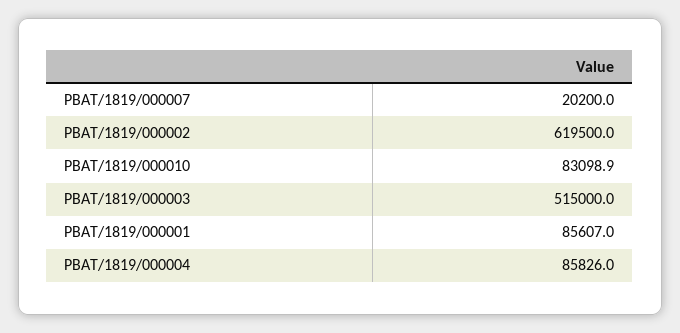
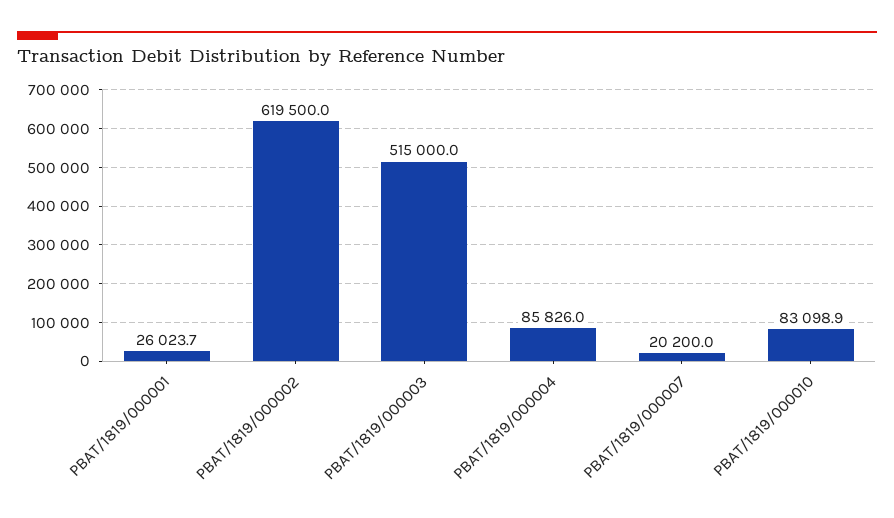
PBAT/1819/000001: 85607 -> 26023.7

